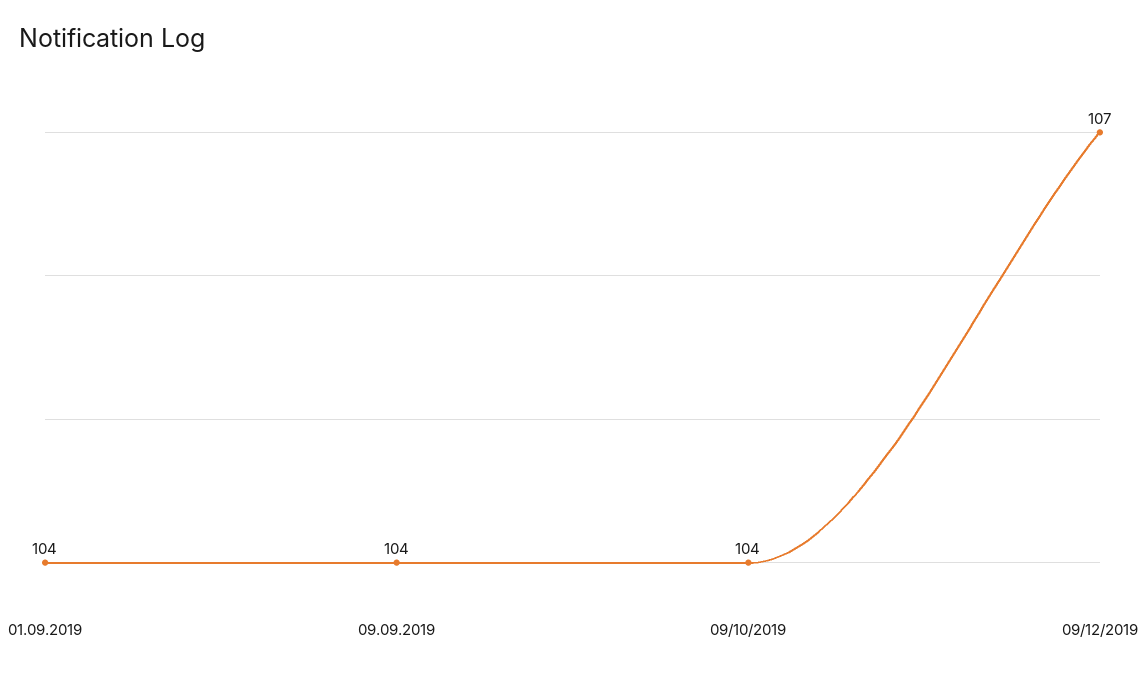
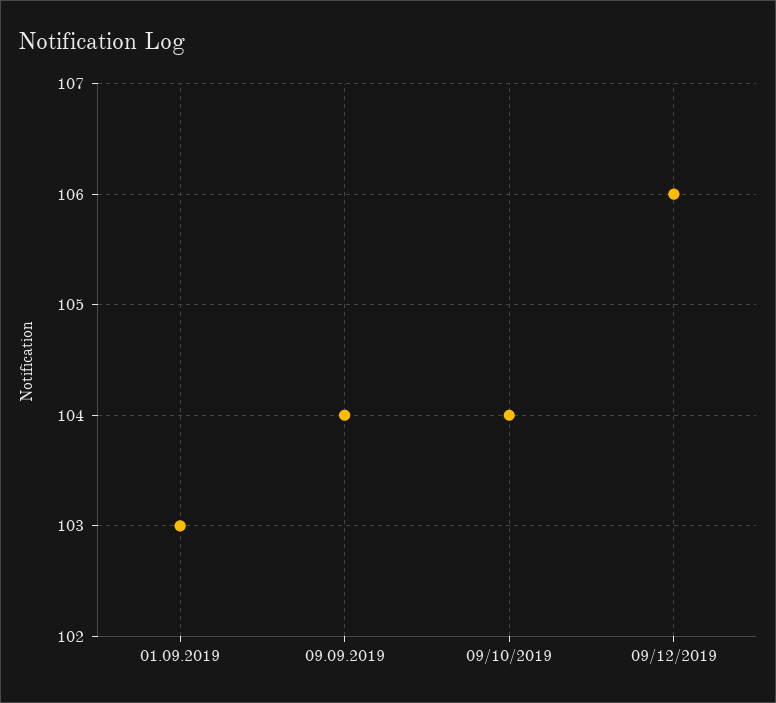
01.09.2019: 104 -> 103
09/12/2019: 107 -> 106

